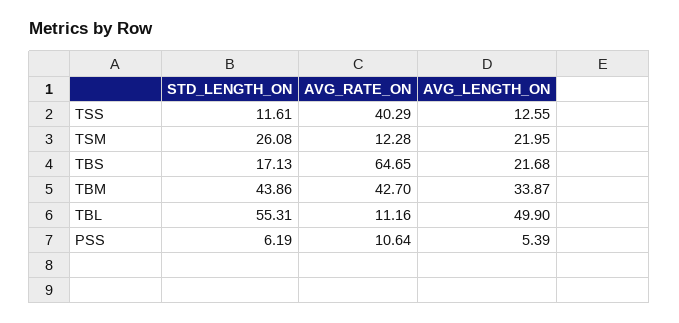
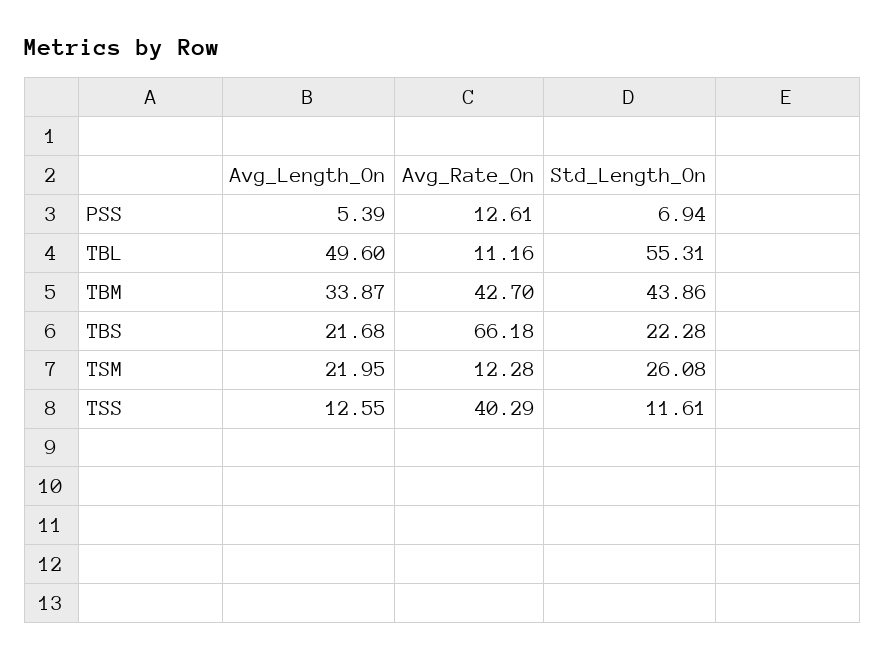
STD_LENGTH_ON, TBS: 17.13 -> 22.28
AVG_RATE_ON, TBS: 64.65 -> 66.18
AVG_LENGTH_ON, TBL: 49.9 -> 49.6
STD_LENGTH_ON, PSS: 6.19 -> 6.94
AVG_RATE_ON, PSS: 10.64 -> 12.61

